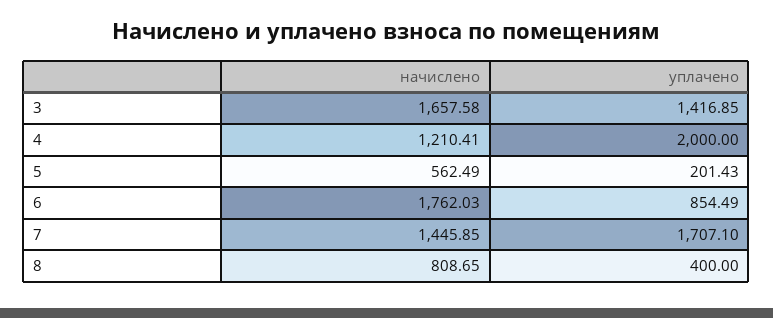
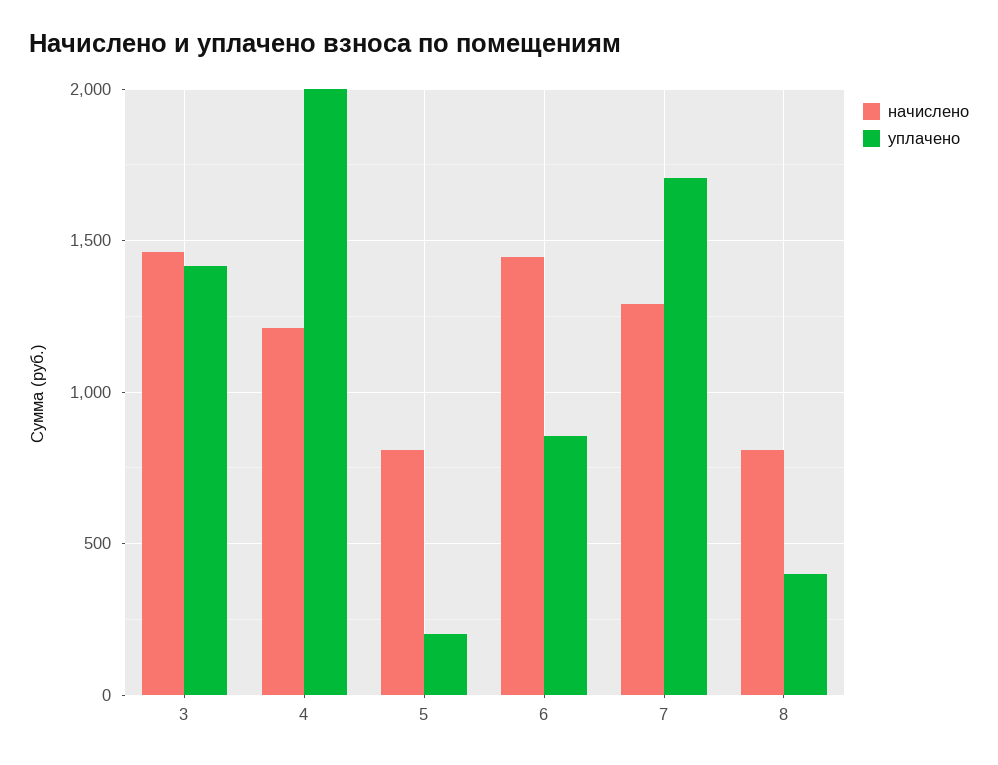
начислено, 3: 1657.58 -> 1450
начислено, 5: 562.49 -> 800
начислено, 6: 1762.03 -> 1450
начислено, 7: 1445.85 -> 1300

